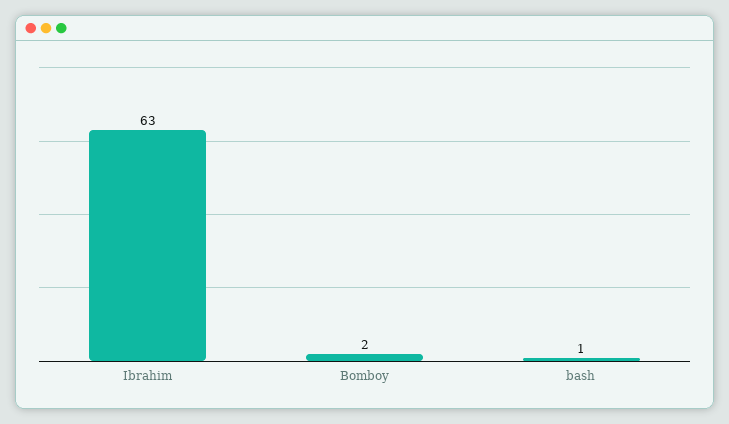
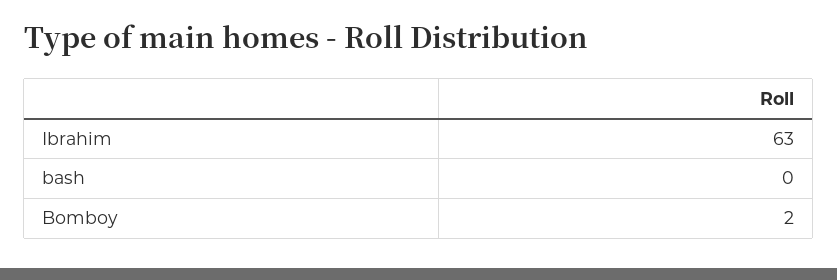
bash: 1 -> 0

